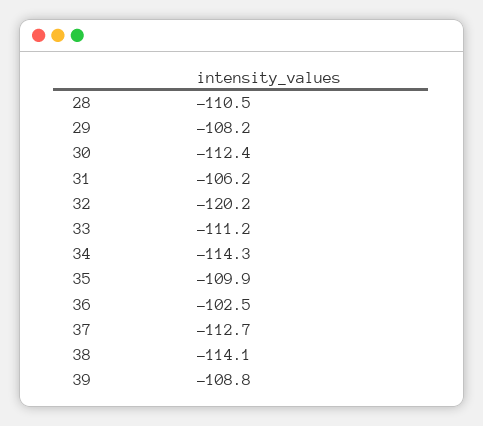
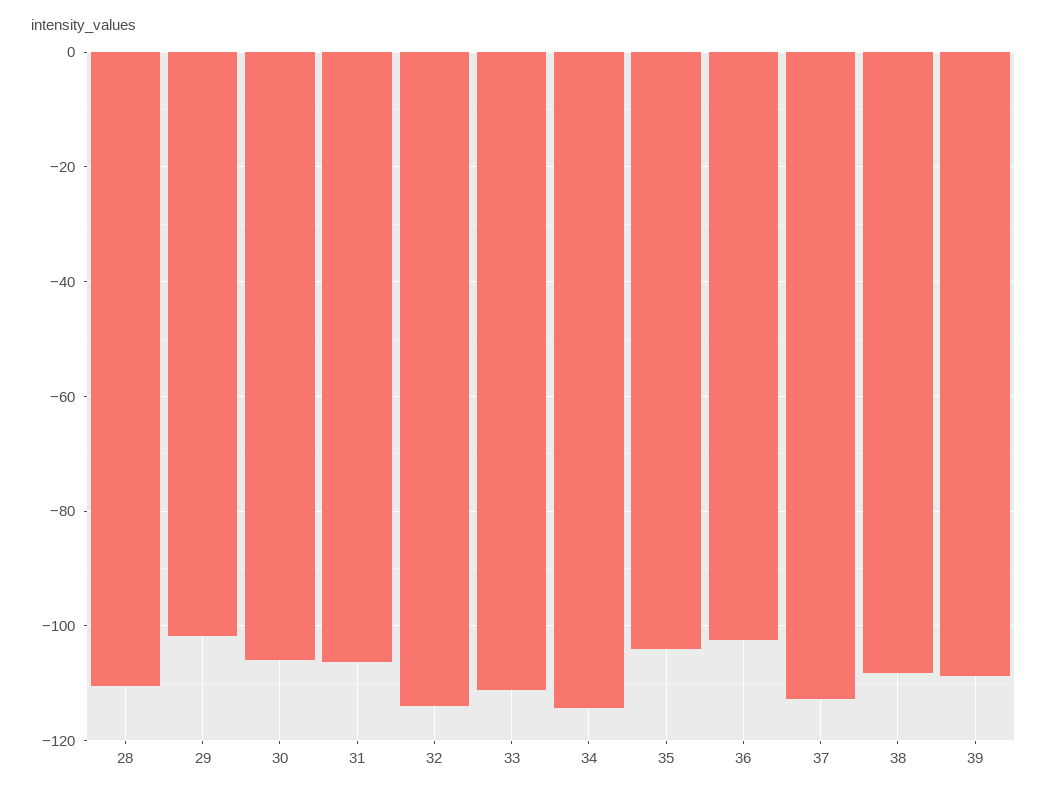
29: -108.2 -> -102
30: -112.4 -> -106
32: -120.2 -> -114
35: -109.9 -> -104
38: -114.1 -> -108

